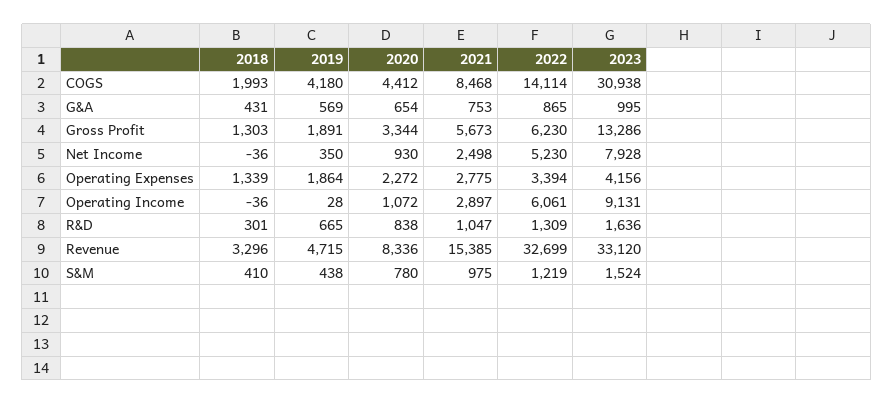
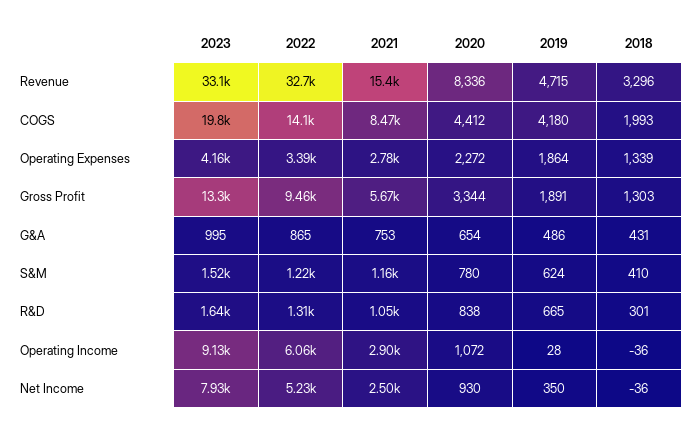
2023, COGS: 30938 -> 19800
2019, G&A: 569 -> 486
2022, Gross Profit: 6230 -> 9460
2019, S&M: 438 -> 624
2021, S&M: 975 -> 1160

